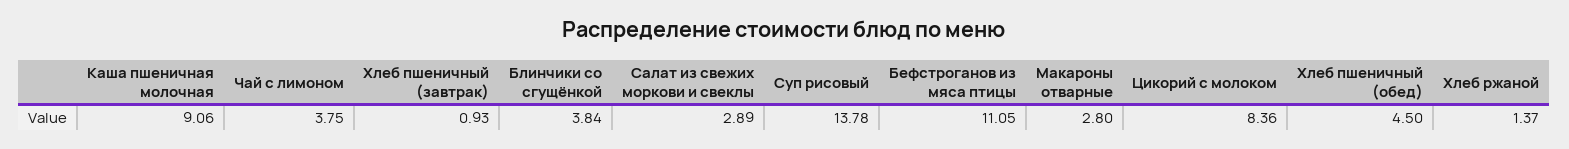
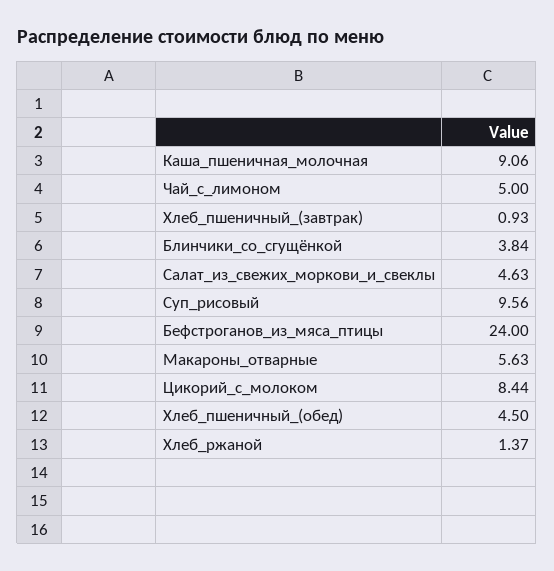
Чай с лимоном: 3.75 -> 5
Салат из свежих моркови и свеклы: 2.89 -> 4.63
Суп рисовый: 13.78 -> 9.56
Бефстроганов из мяса птицы: 11.05 -> 24
Макароны отварные: 2.8 -> 5.63
Цикорий с молоком: 8.36 -> 8.44

